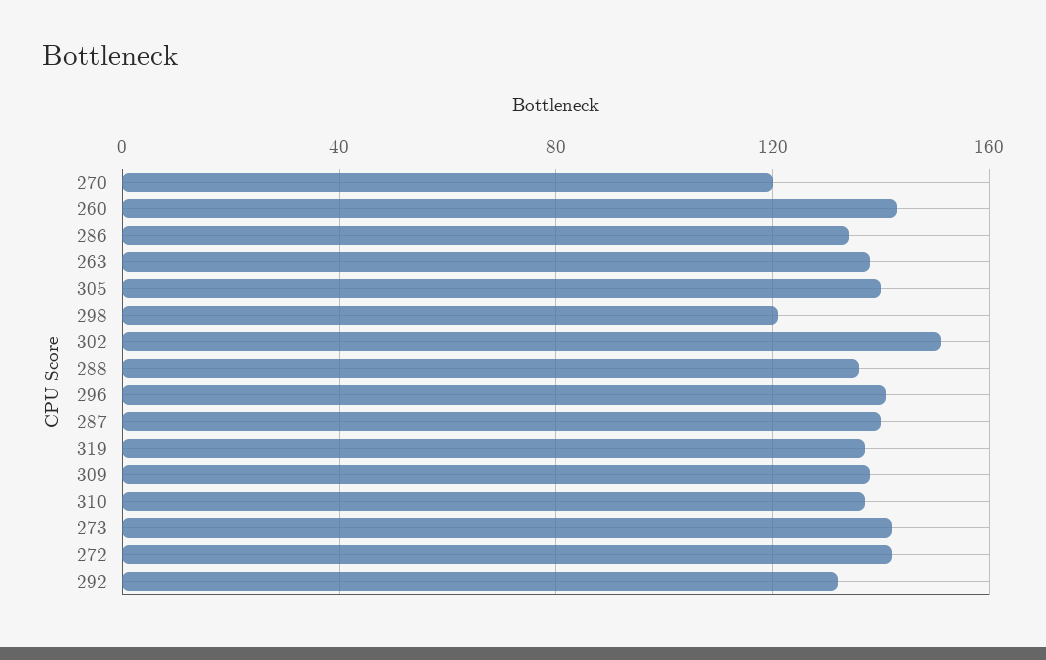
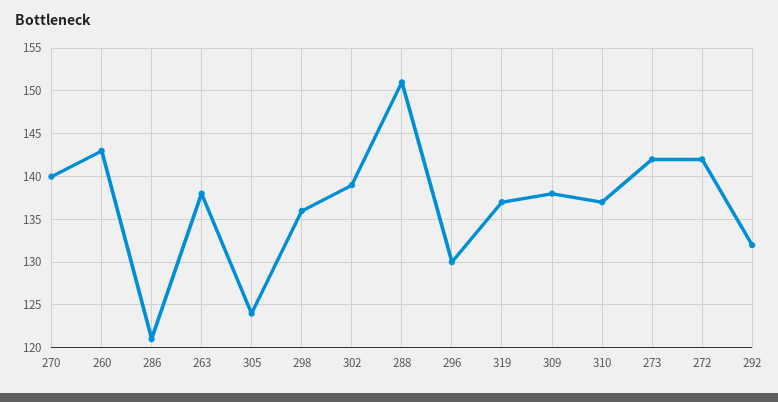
270: 120 -> 140
286: 135 -> 121
305: 140 -> 124
298: 120 -> 136
302: 150 -> 139
288: 135 -> 151
296: 140 -> 130
287: 140 -> none

